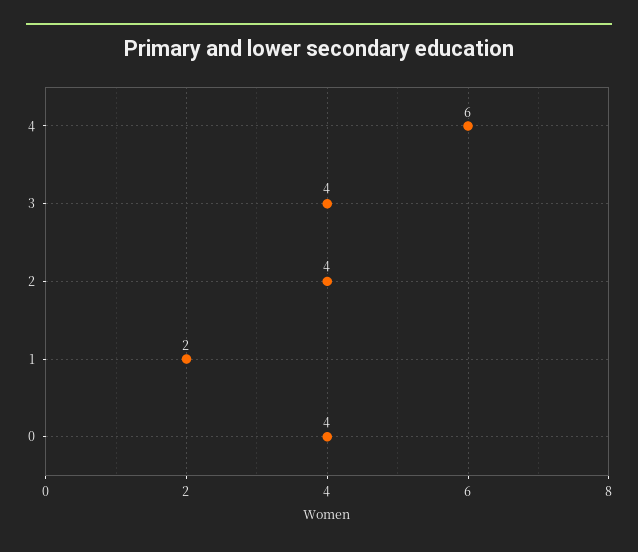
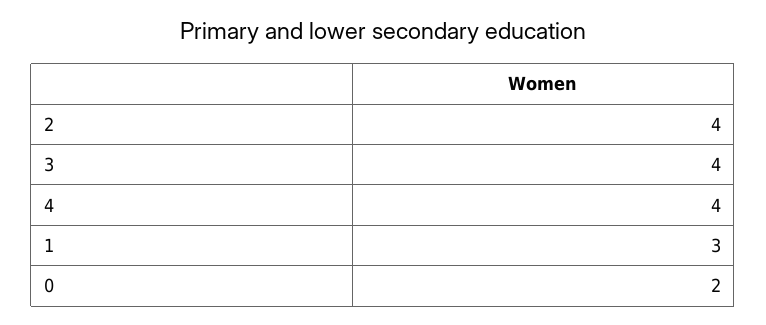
4: 6 -> 4
1: 2 -> 3
0: 4 -> 2

